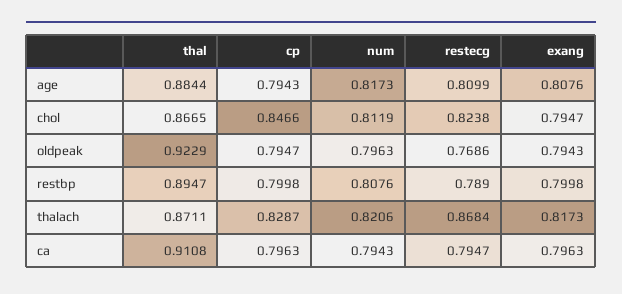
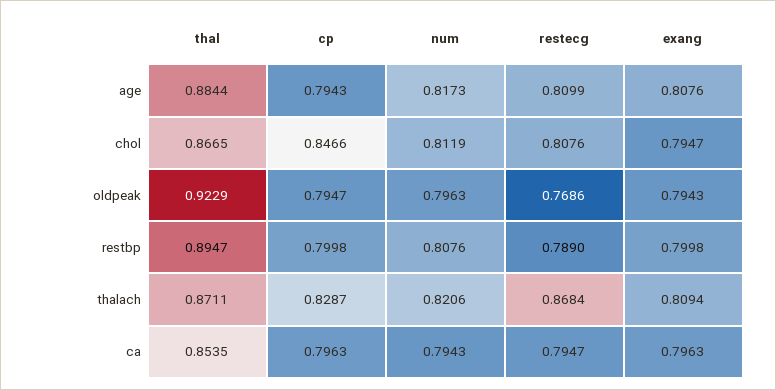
restecg, chol: 0.8238 -> 0.8076
exang, thalach: 0.8173 -> 0.8094
thal, ca: 0.9108 -> 0.8535

